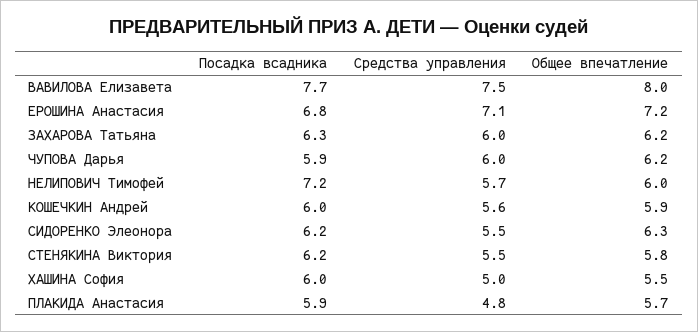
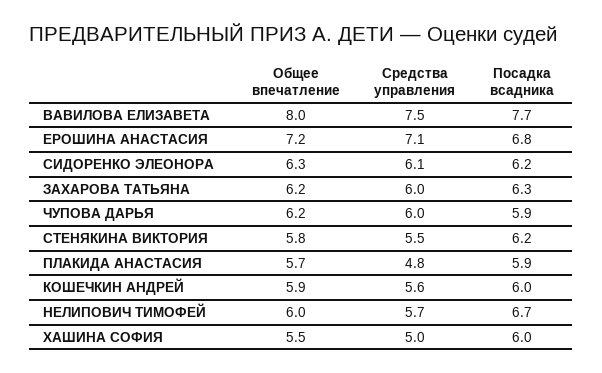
Посадка всадника, НЕЛИПОВИЧ Тимофей: 7.2 -> 6.7
Средства управления, СИДОРЕНКО Элеонора: 5.5 -> 6.1

